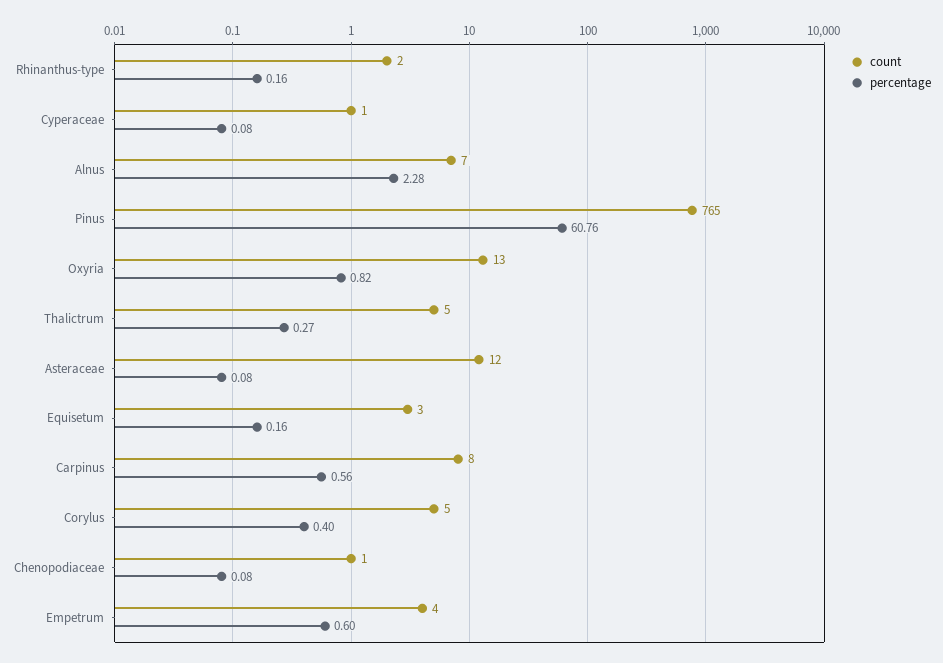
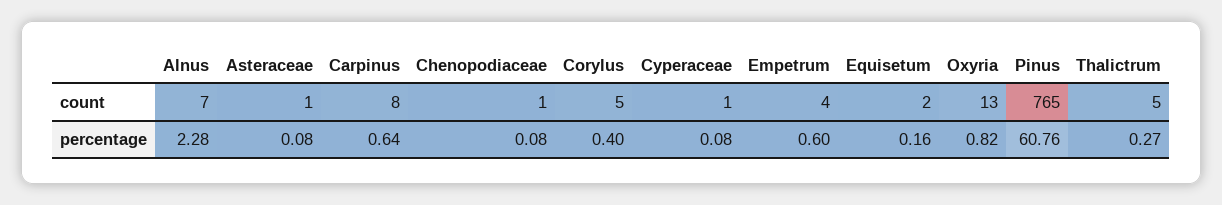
count, Rhinanthus-type: 2 -> none
percentage, Rhinanthus-type: 0.16 -> none
count, Asteraceae: 12 -> 1
count, Equisetum: 3 -> 2
percentage, Carpinus: 0.56 -> 0.64

